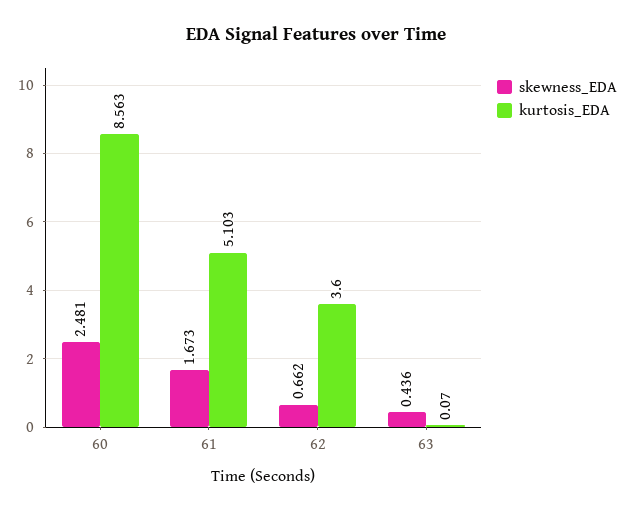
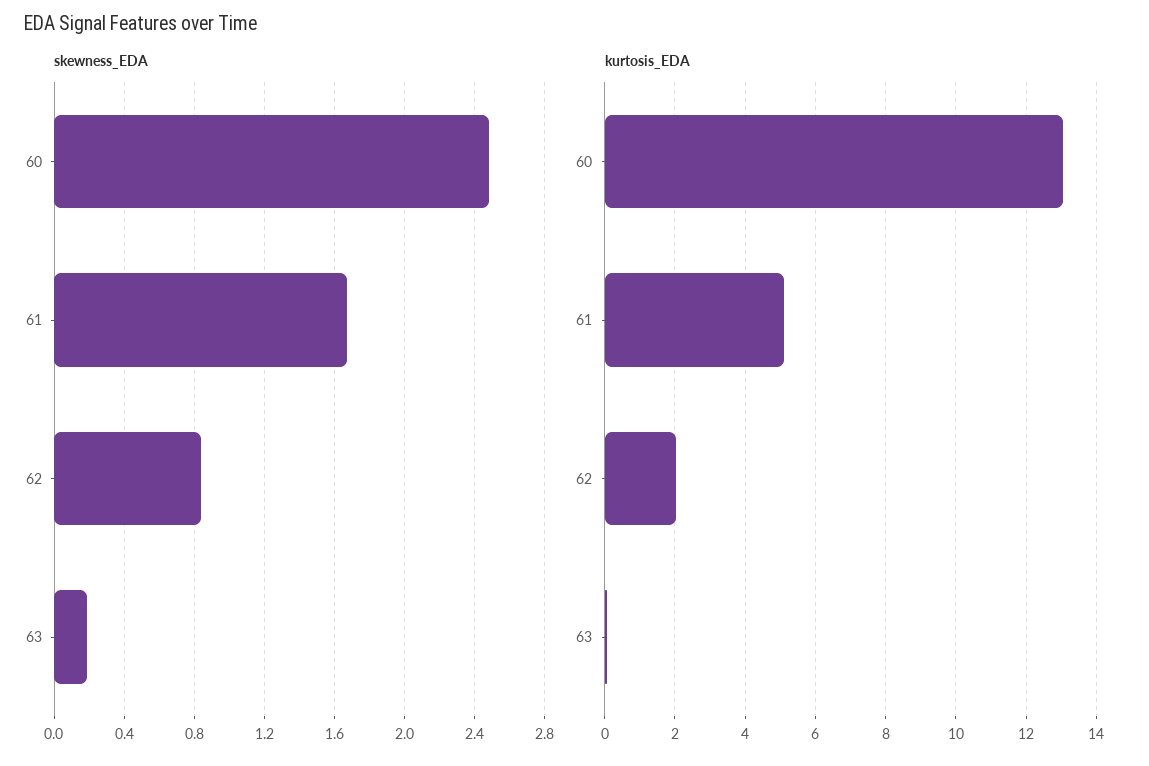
kurtosis_EDA, 60: 8.563 -> 13
skewness_EDA, 62: 0.662 -> 0.85
kurtosis_EDA, 62: 3.6 -> 2
skewness_EDA, 63: 0.436 -> 0.2

